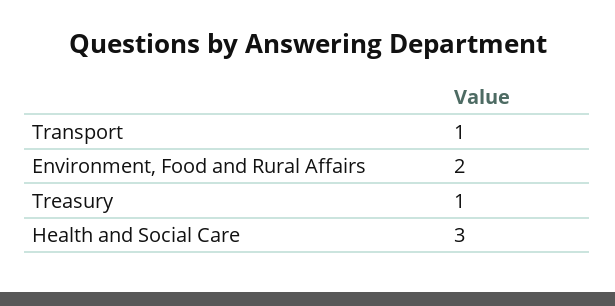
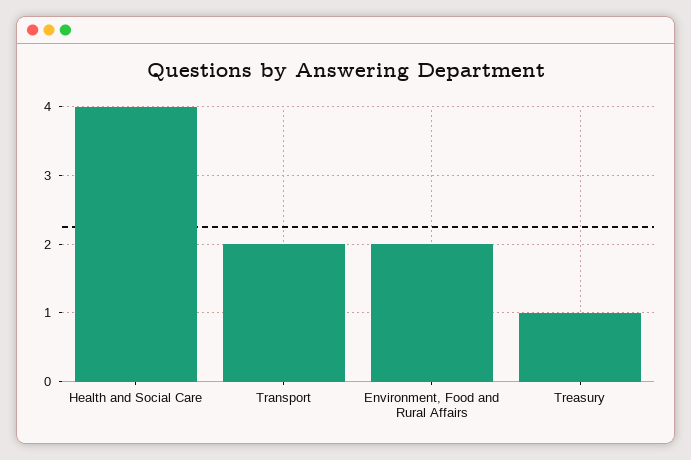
Transport: 1 -> 2
Health and Social Care: 3 -> 4

